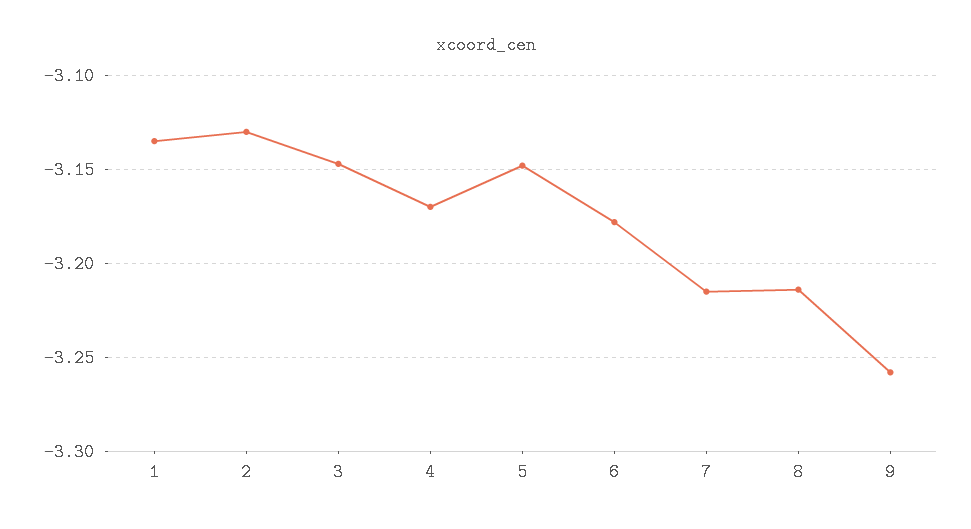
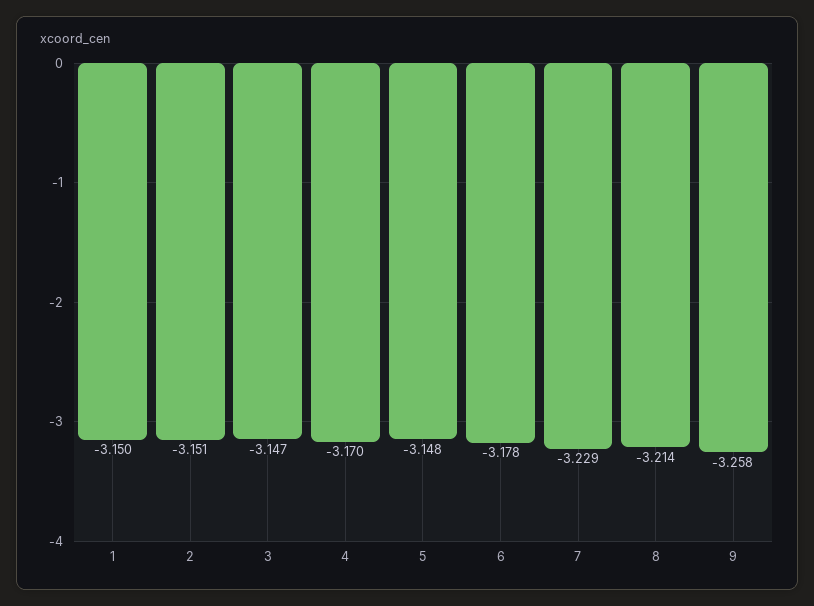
1: -3.135 -> -3.15
2: -3.13 -> -3.151
7: -3.215 -> -3.229

